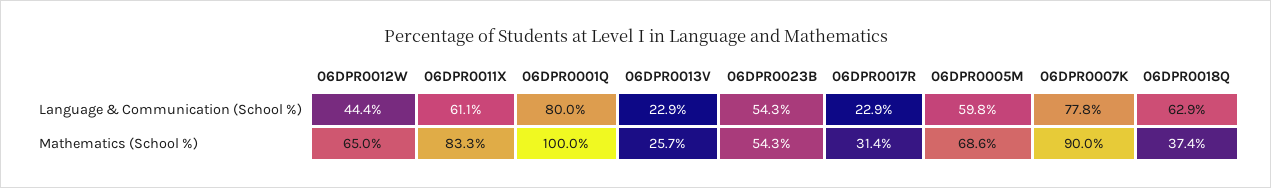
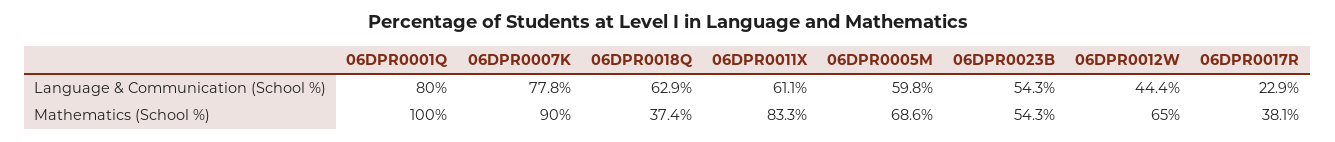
06DPR0013V, Language & Communication (School %): 22.9 -> none
06DPR0013V, Mathematics (School %): 25.7 -> none
06DPR0017R, Mathematics (School %): 31.4 -> 38.1

